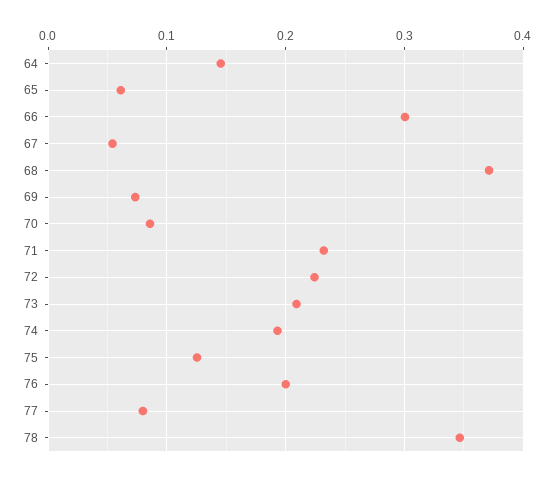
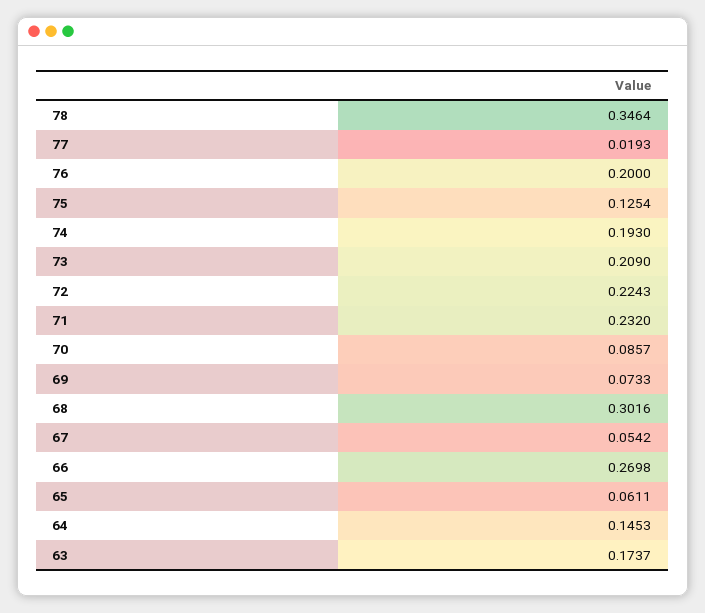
66: 0.3 -> 0.2698
68: 0.37 -> 0.3016
77: 0.08 -> 0.0193
63: none -> 0.1737

